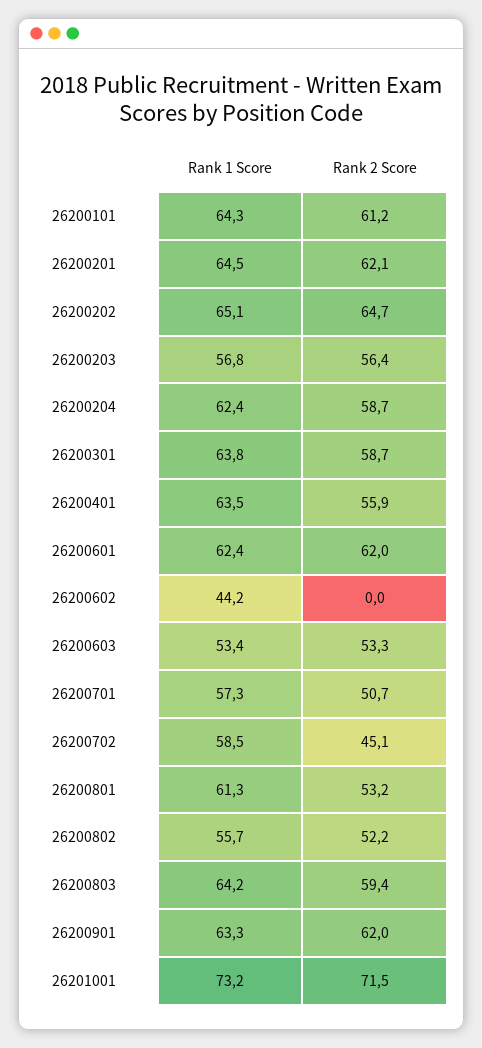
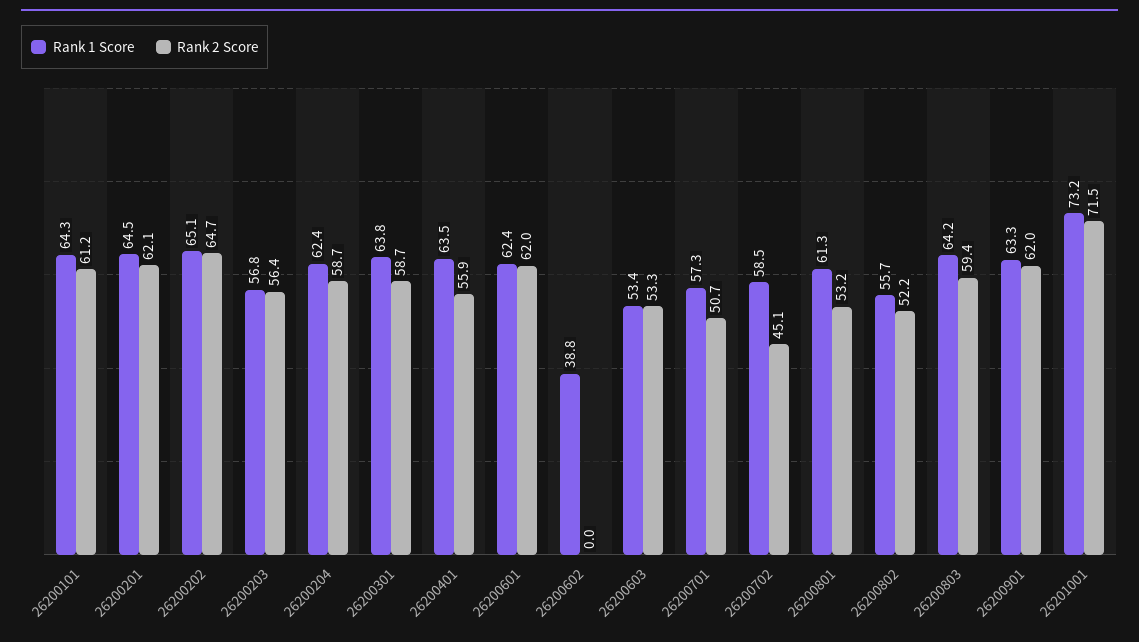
Rank 1 Score, 26200602: 44.2 -> 38.8

